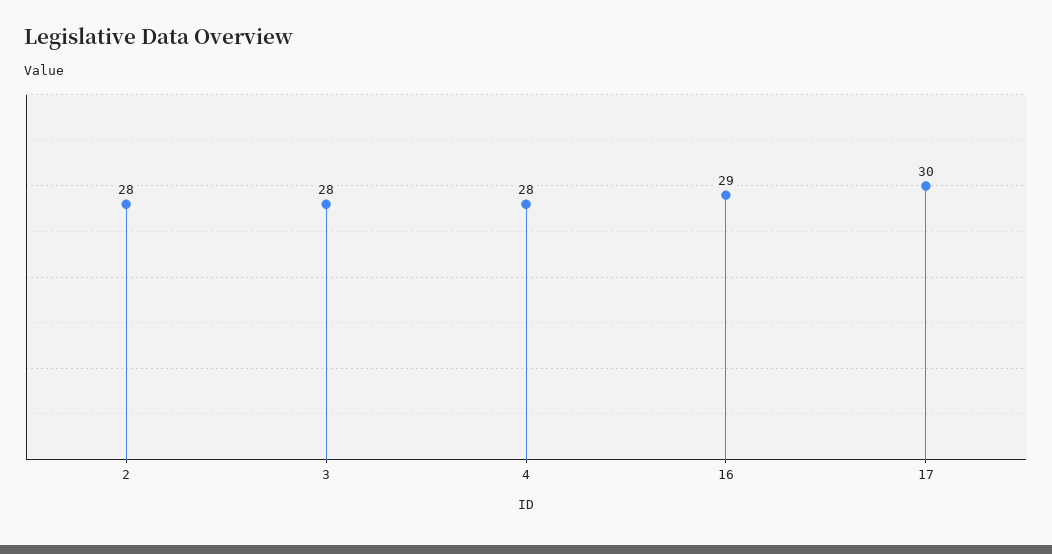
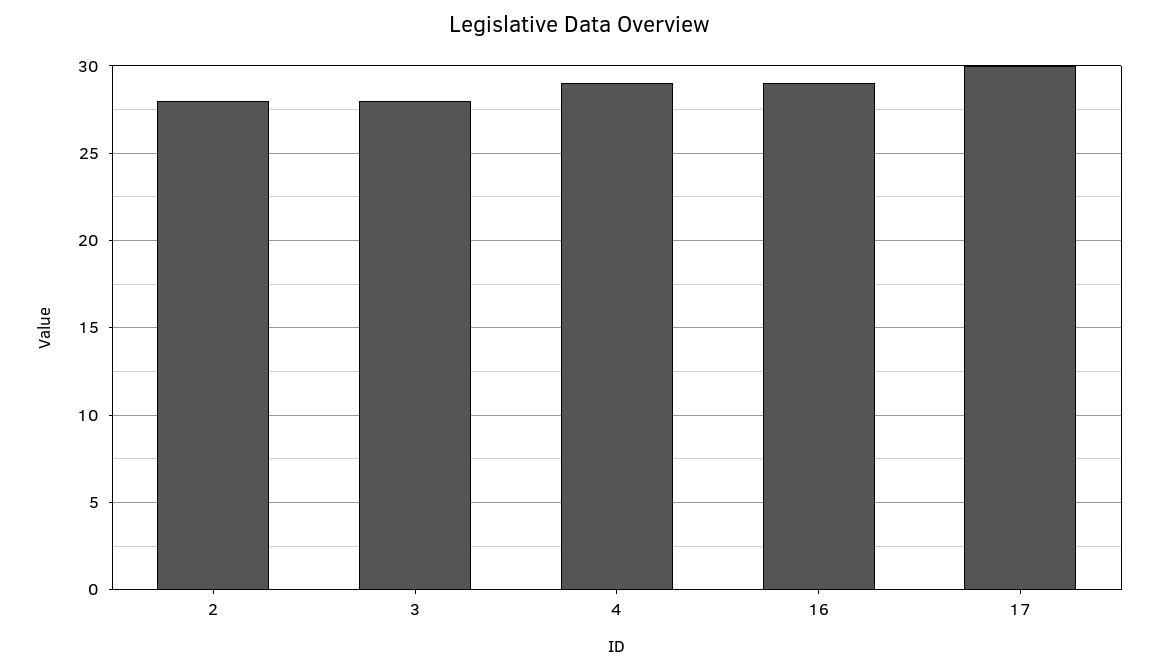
4: 28 -> 29

